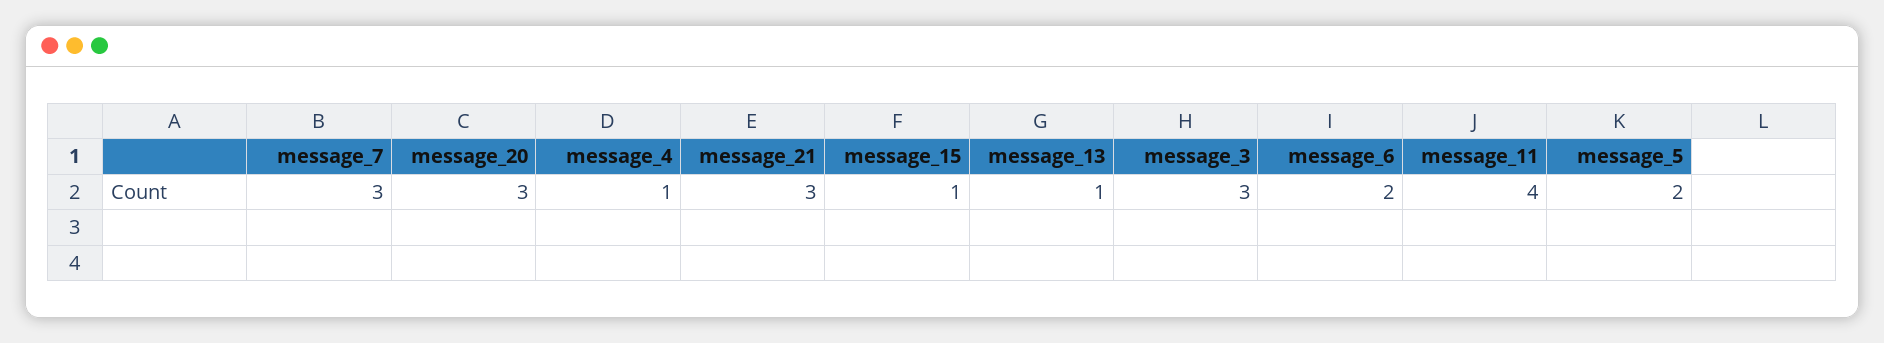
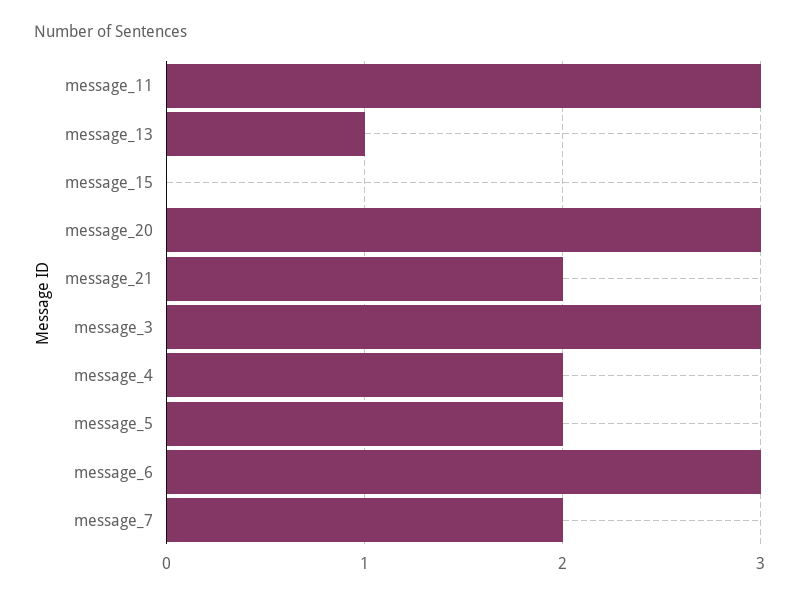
message_7: 3 -> 2
message_4: 1 -> 2
message_21: 3 -> 2
message_15: 1 -> 0
message_6: 2 -> 3
message_11: 4 -> 3

